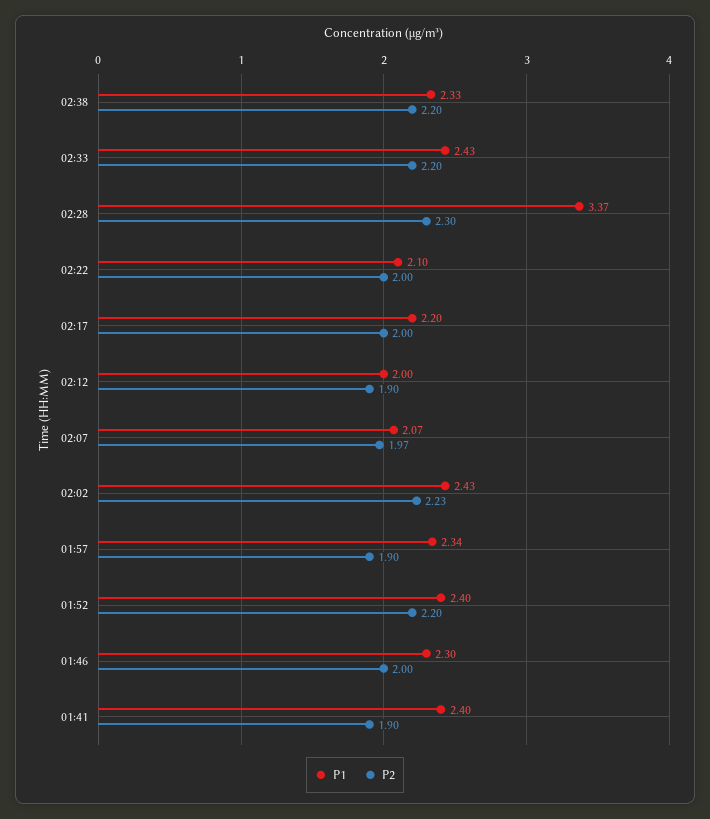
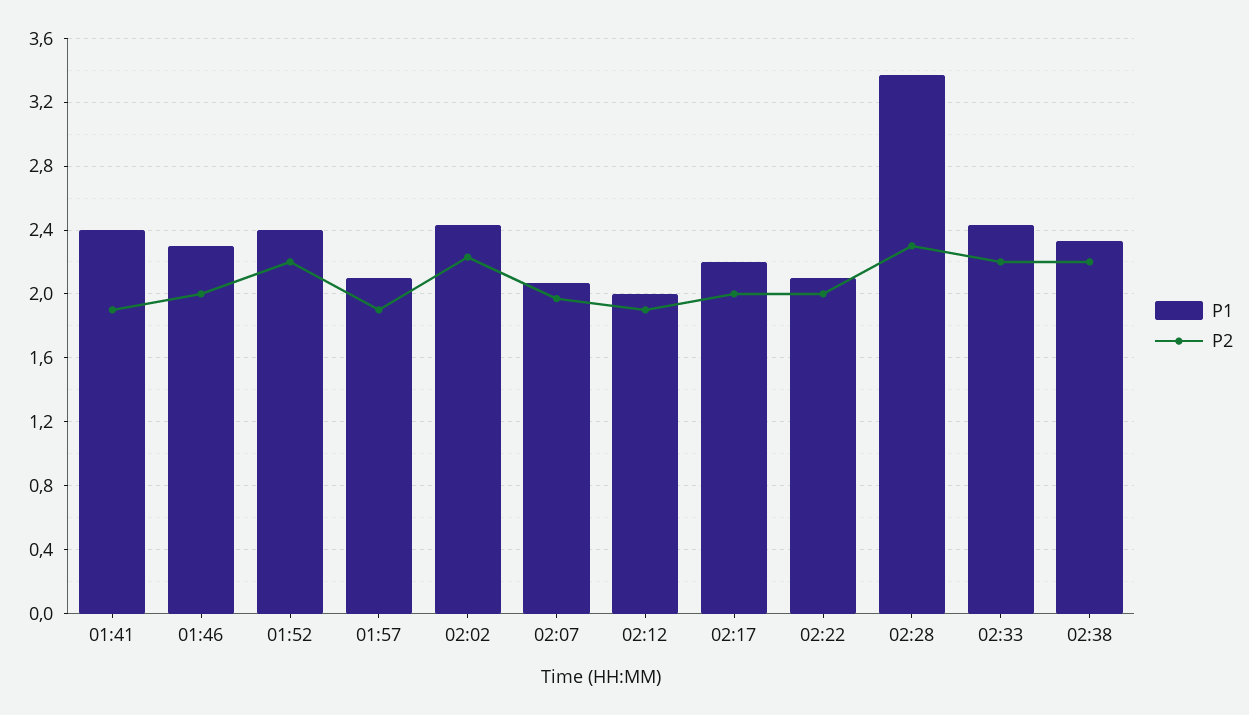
P1, 01:57: 2.34 -> 2.1

